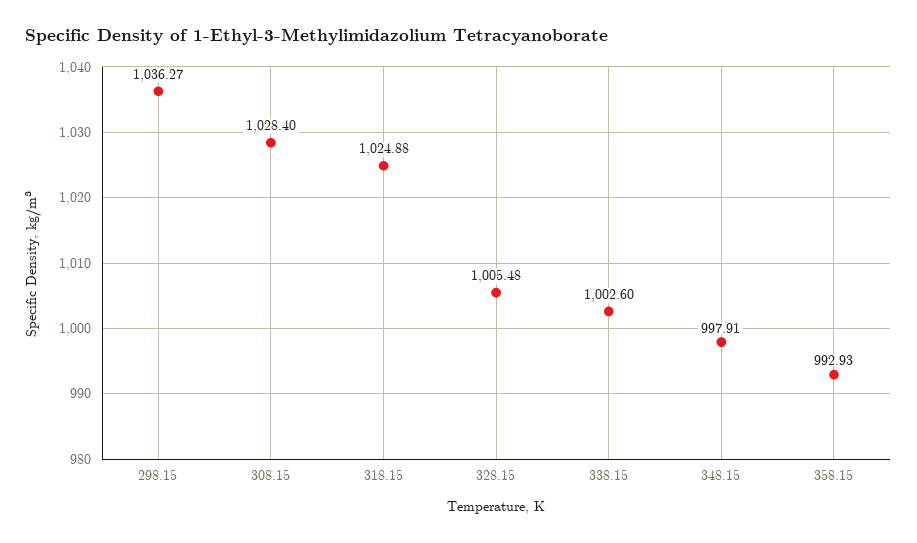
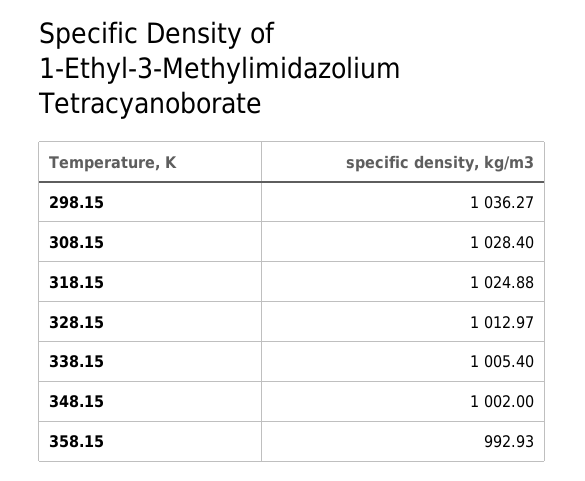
328.15: 1005.48 -> 1012.97
338.15: 1002.6 -> 1005.4
348.15: 997.91 -> 1002

